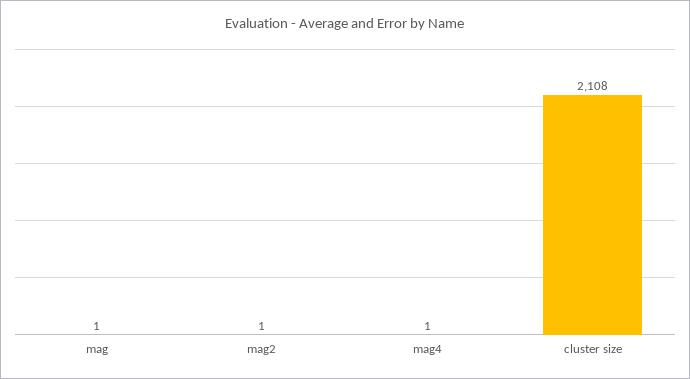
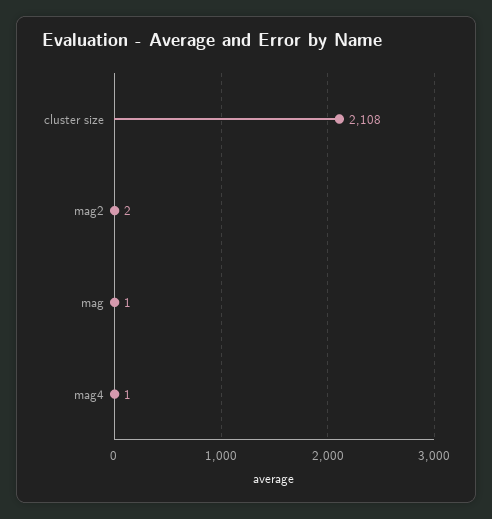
mag2: 1 -> 2

